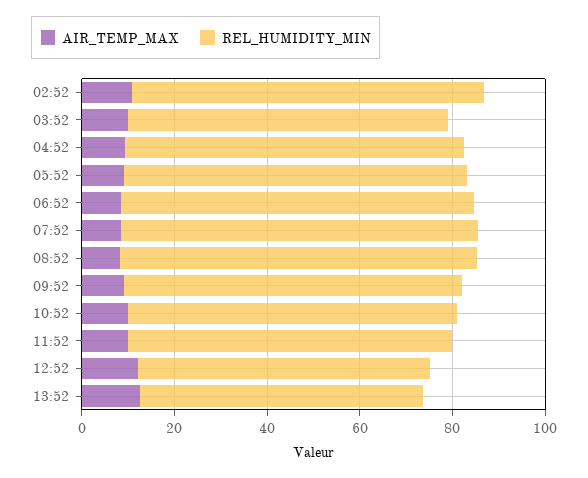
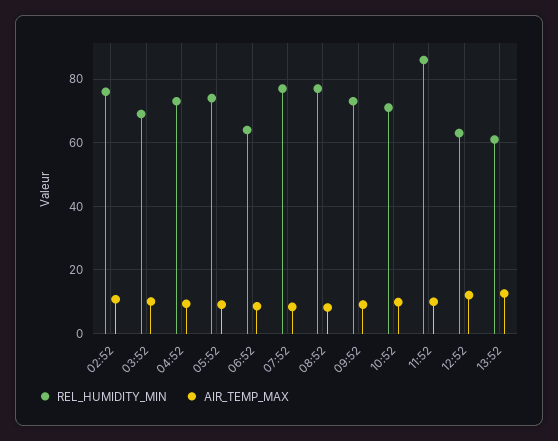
REL_HUMIDITY_MIN, 06:52: 75 -> 64
REL_HUMIDITY_MIN, 11:52: 70 -> 86

